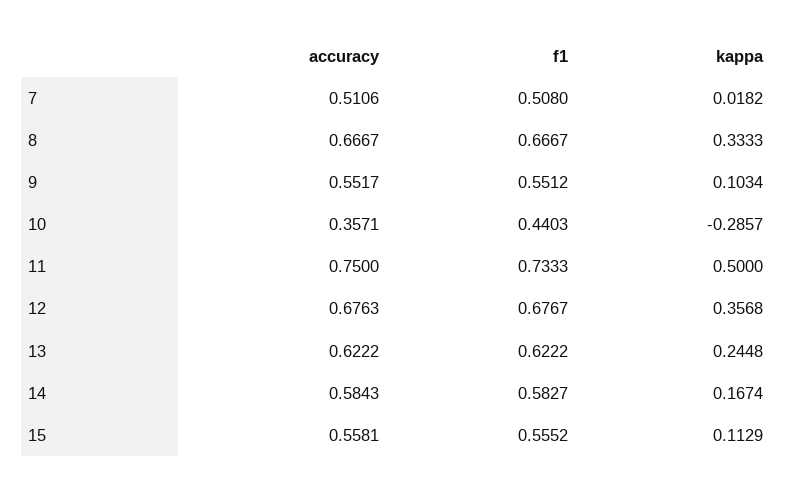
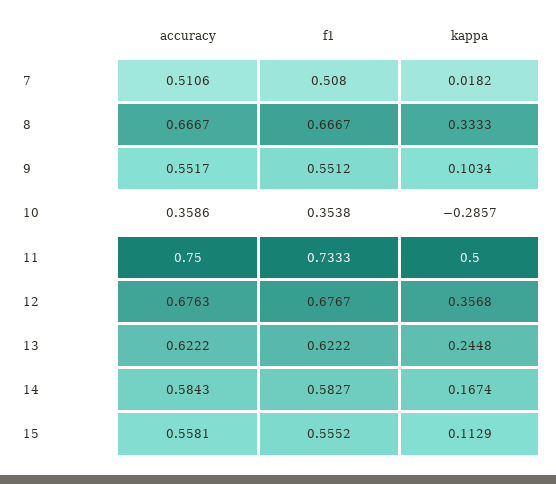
accuracy, 10: 0.3571 -> 0.3586
f1, 10: 0.4403 -> 0.3538

